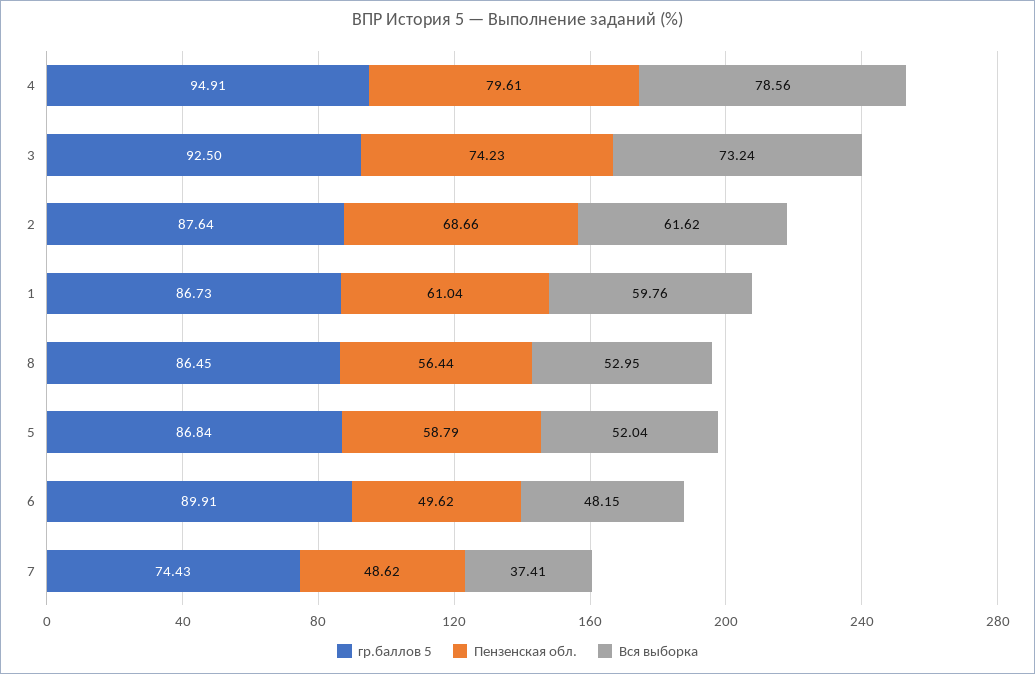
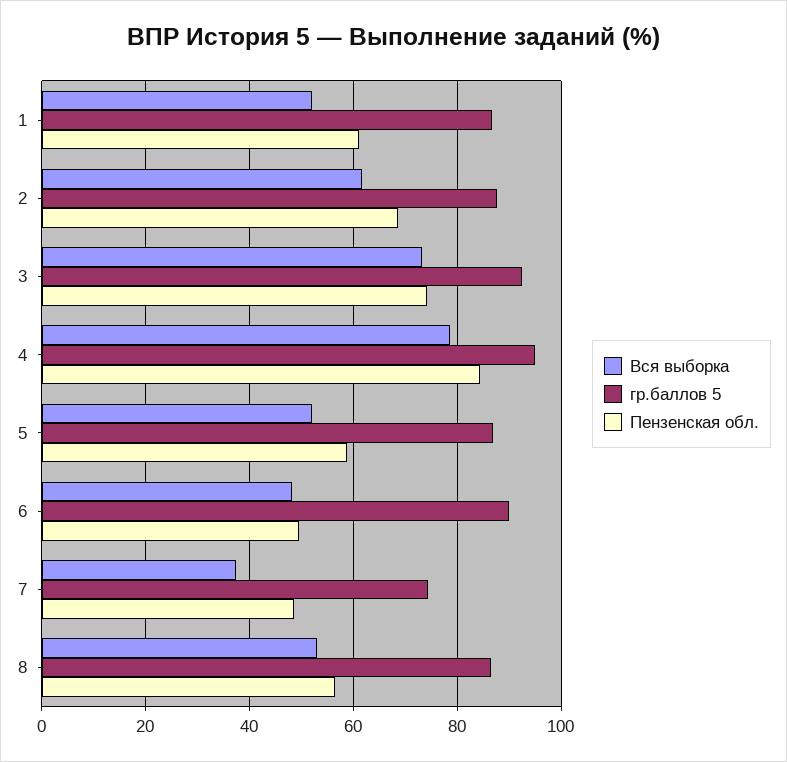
Пензенская обл., 4: 79.61 -> 84
Вся выборка, 1: 59.76 -> 52

